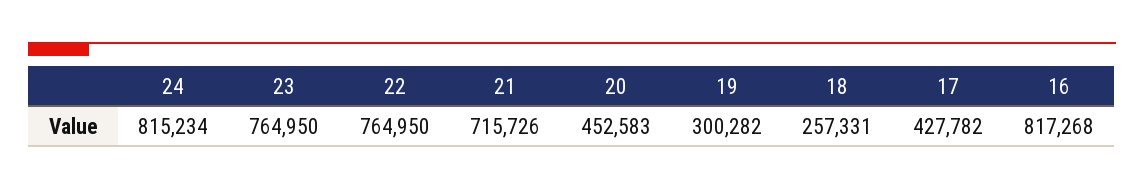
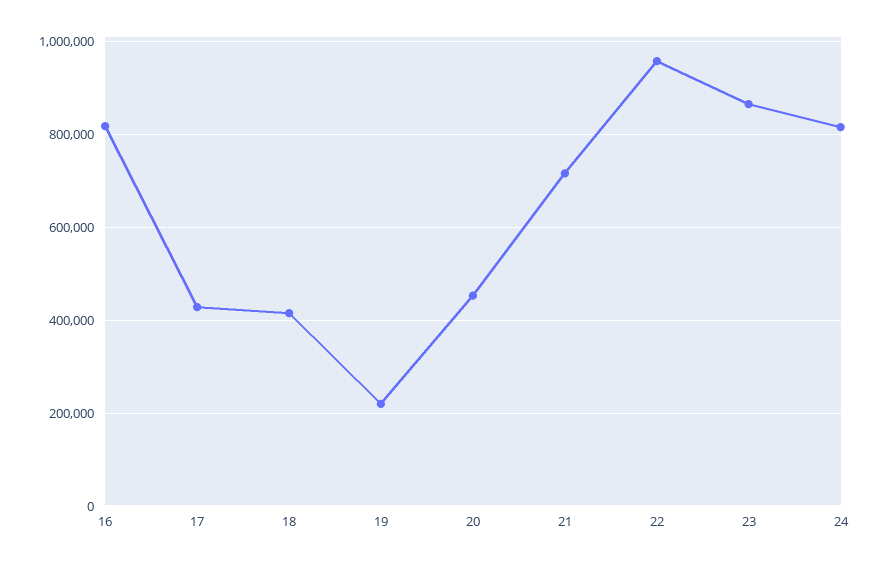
23: 764950 -> 860000
22: 764950 -> 960000
19: 300282 -> 220000
18: 257331 -> 420000

